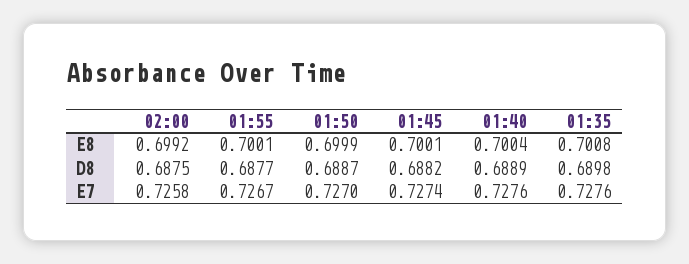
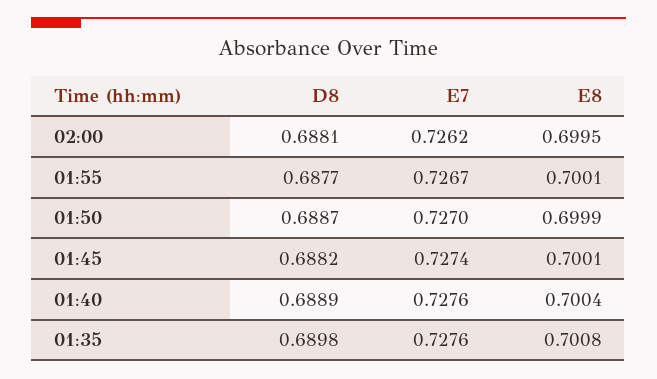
02:00, E8: 0.6992 -> 0.6995
02:00, D8: 0.6875 -> 0.6881
02:00, E7: 0.7258 -> 0.7262

